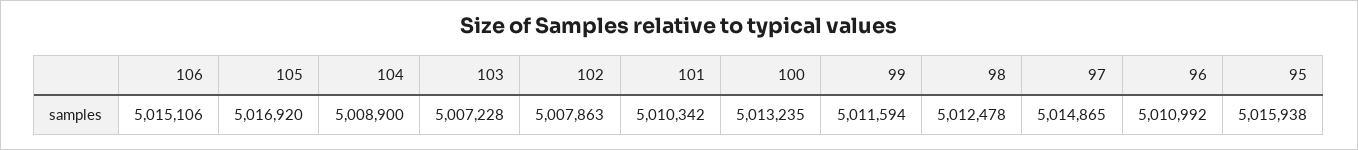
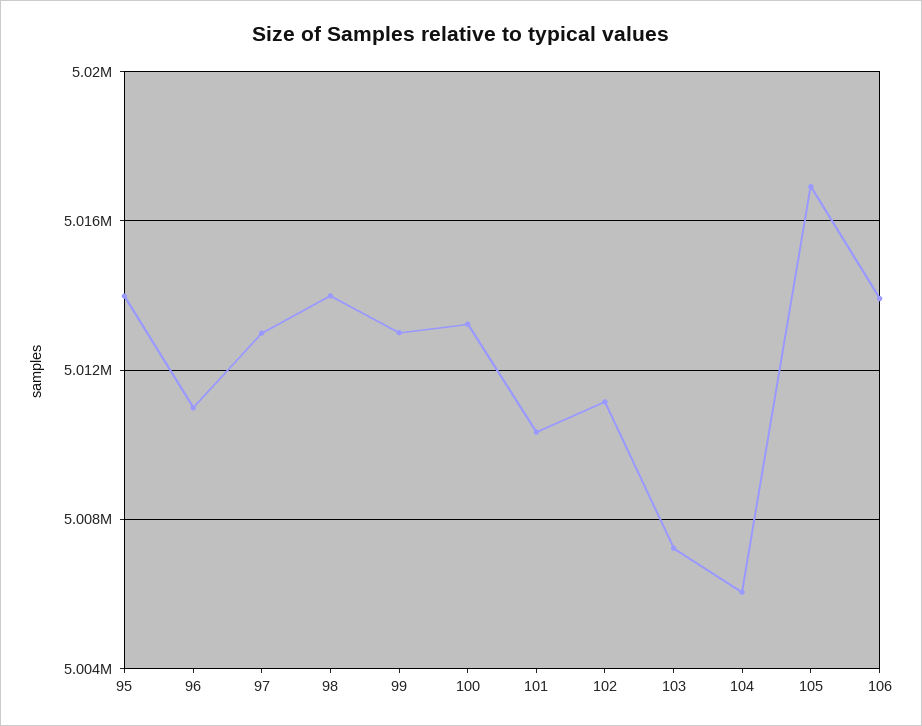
106: 5015106 -> 5014000
104: 5008900 -> 5006000
102: 5007863 -> 5011000
99: 5011594 -> 5013000
98: 5012478 -> 5014000
97: 5014865 -> 5013000
95: 5015938 -> 5014000

